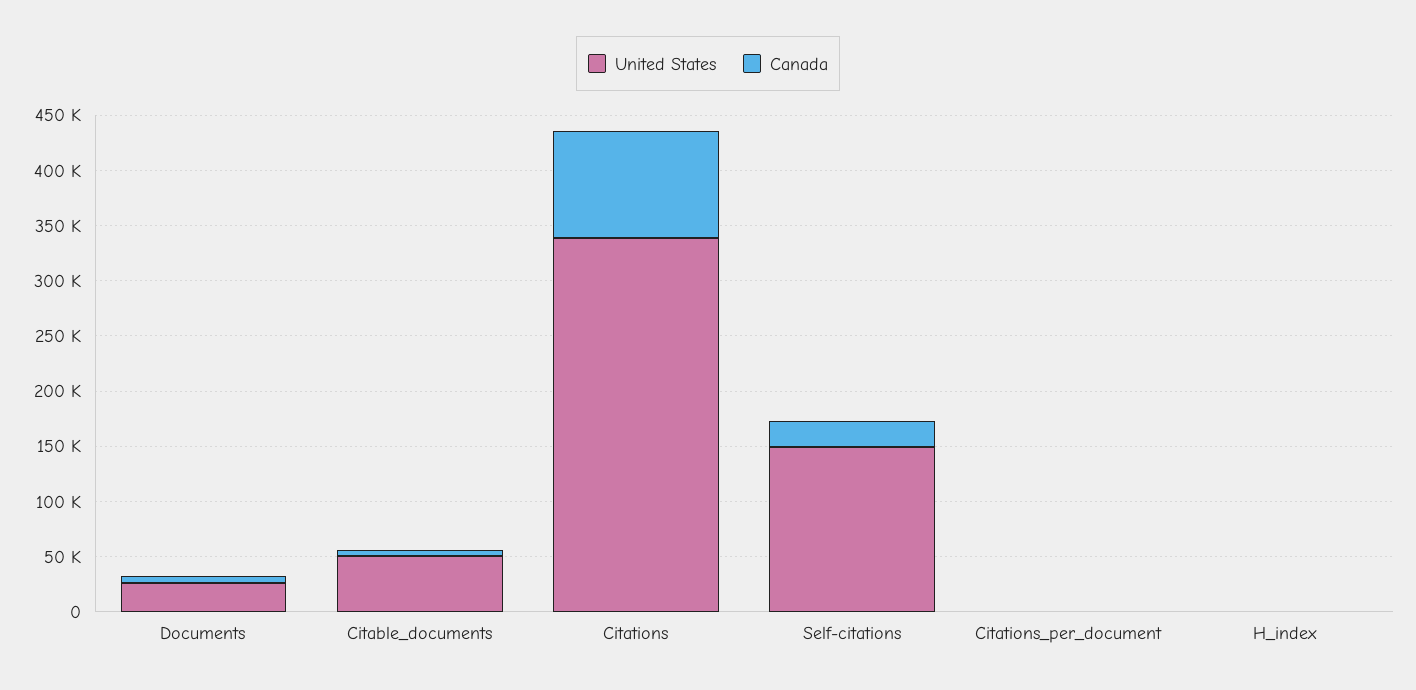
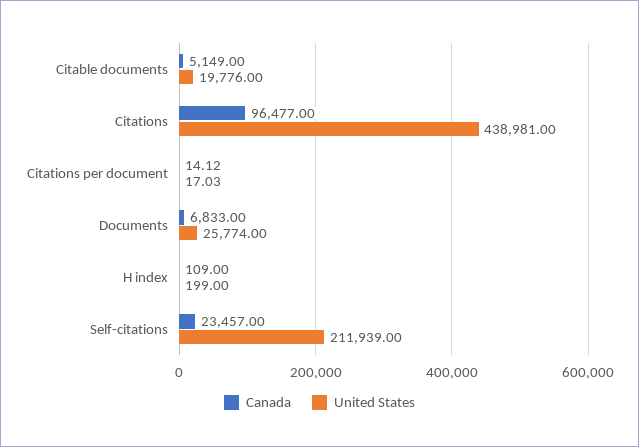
United States, Citable_documents: 50000 -> 19776
United States, Citations: 340000 -> 438981
United States, Self-citations: 150000 -> 211939

